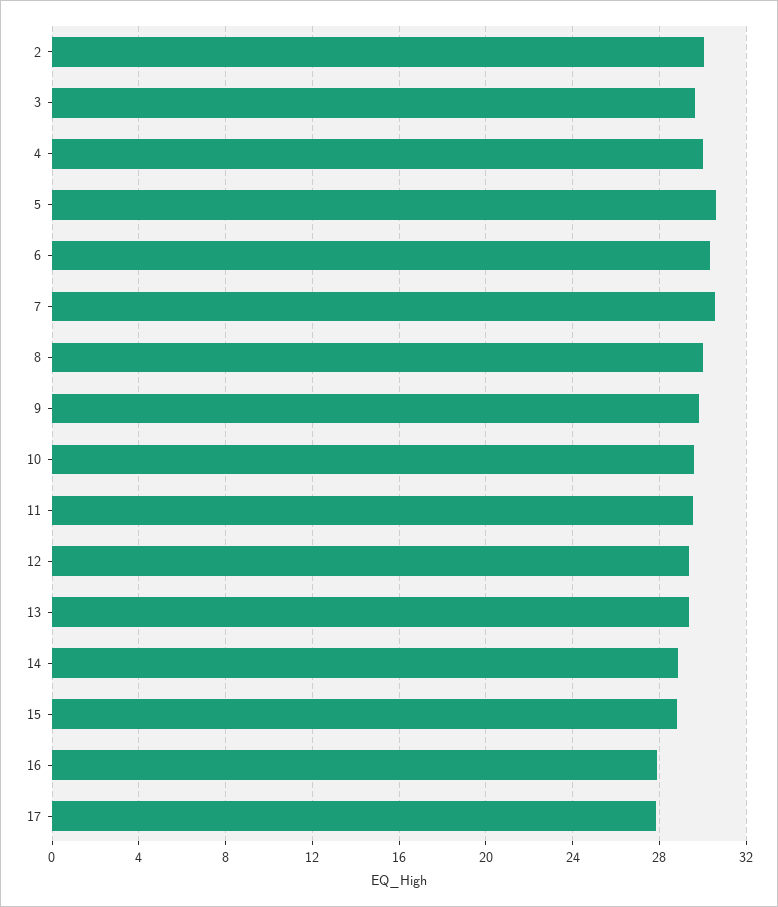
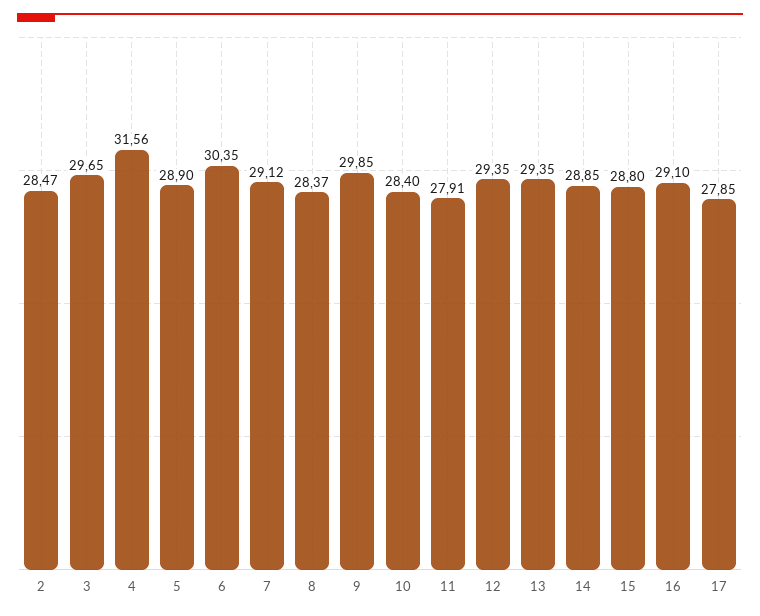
2: 30 -> 28.47
4: 30 -> 31.56
5: 30.5 -> 28.9
7: 30.5 -> 29.12
8: 30 -> 28.37
10: 29.5 -> 28.4
11: 29.5 -> 27.91
16: 28 -> 29.1

